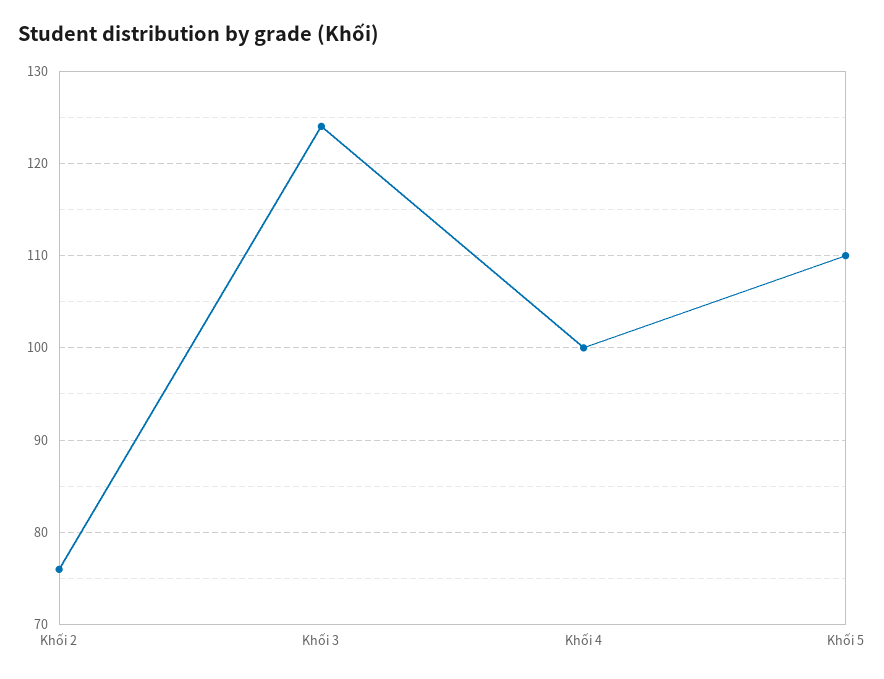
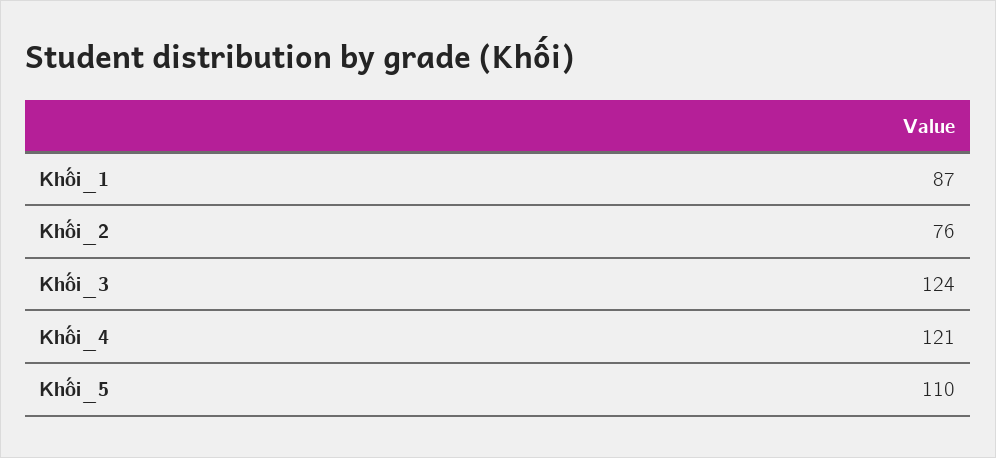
Khối 4: 100 -> 121
Khối_1: none -> 87

